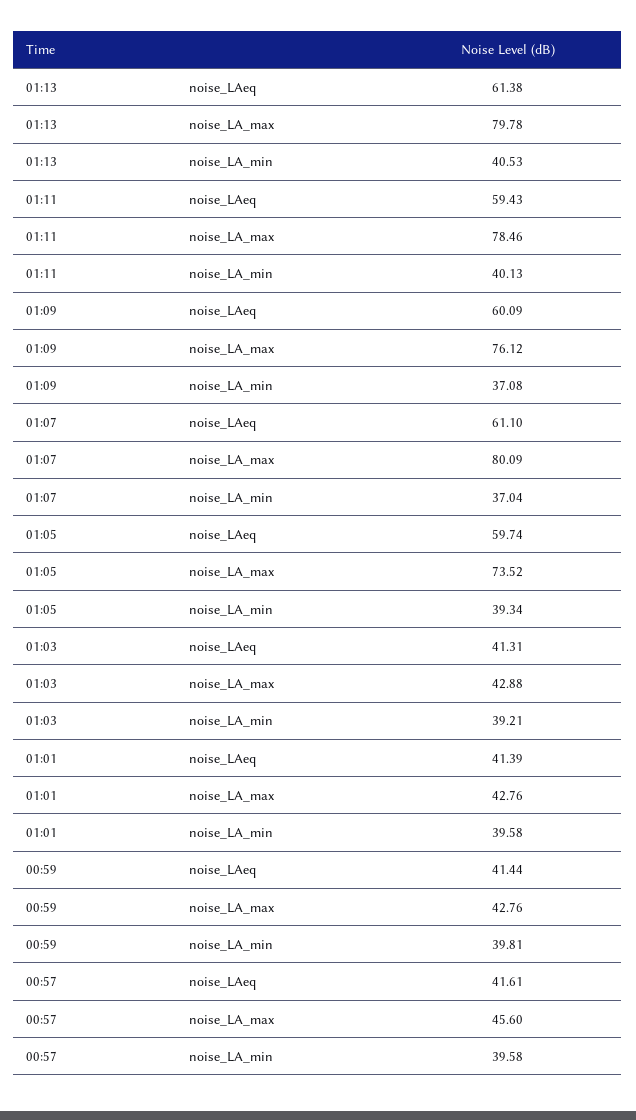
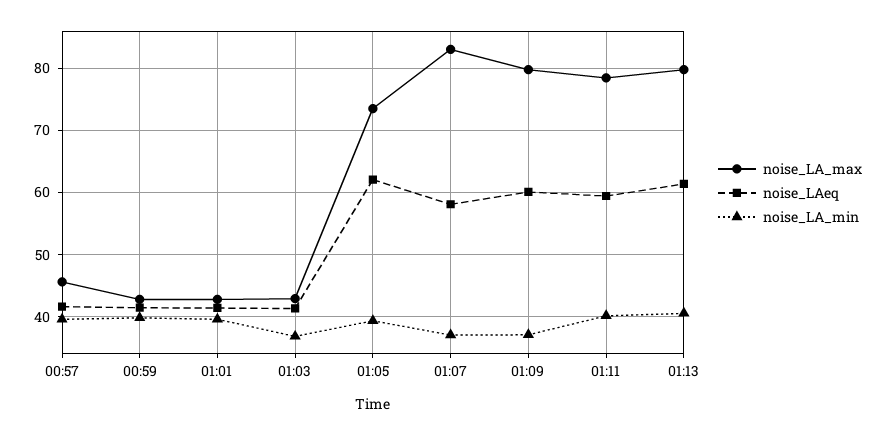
noise_LA_max, 01:09: 76.12 -> 80
noise_LAeq, 01:07: 61.1 -> 58
noise_LA_max, 01:07: 80.09 -> 83
noise_LAeq, 01:05: 59.74 -> 62
noise_LA_min, 01:03: 39.21 -> 37

